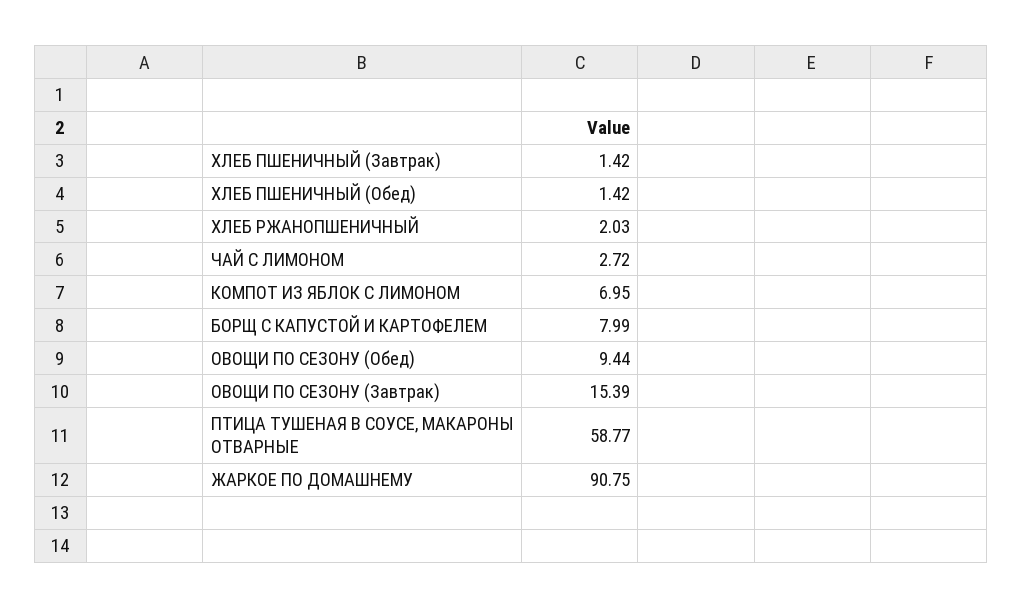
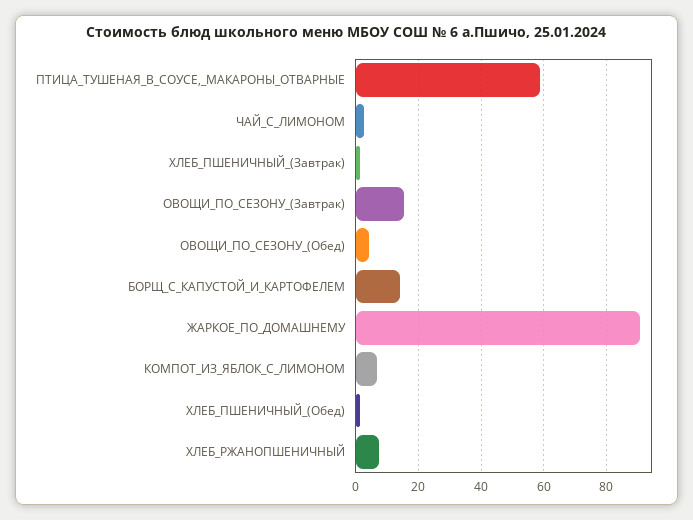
ХЛЕБ РЖАНОПШЕНИЧНЫЙ: 2.03 -> 8
БОРЩ С КАПУСТОЙ И КАРТОФЕЛЕМ: 7.99 -> 14
ОВОЩИ ПО СЕЗОНУ (Обед): 9.44 -> 4

